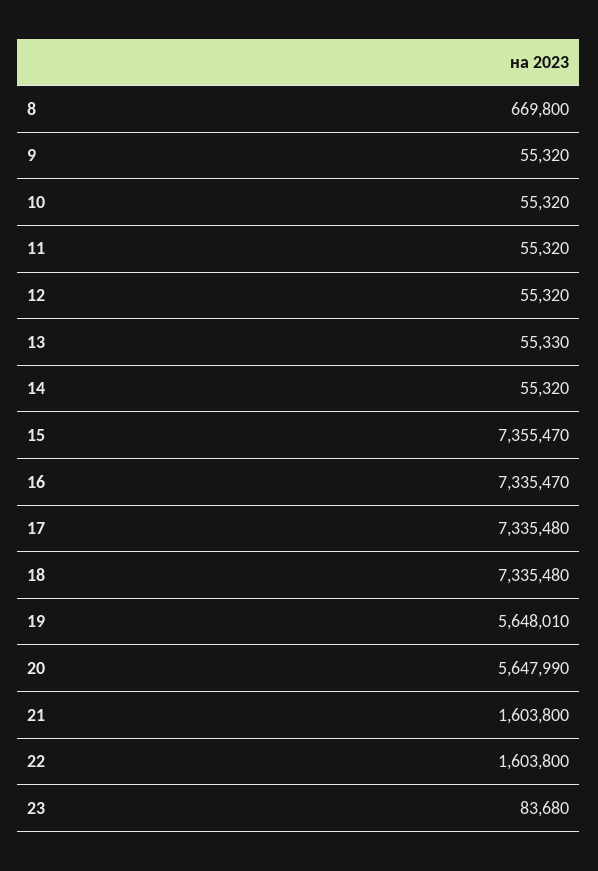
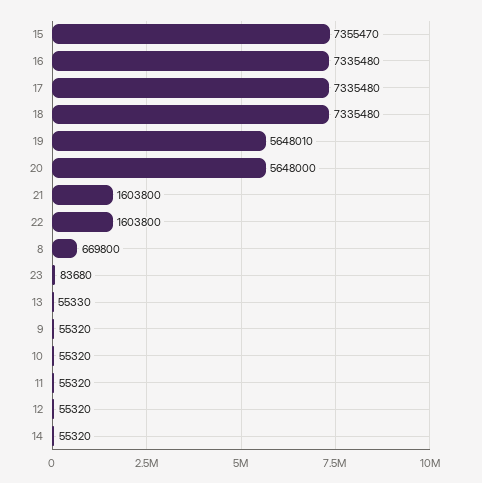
16: 7335470 -> 7335480
20: 5647990 -> 5648000

